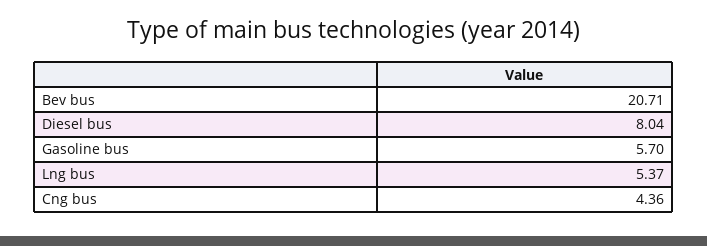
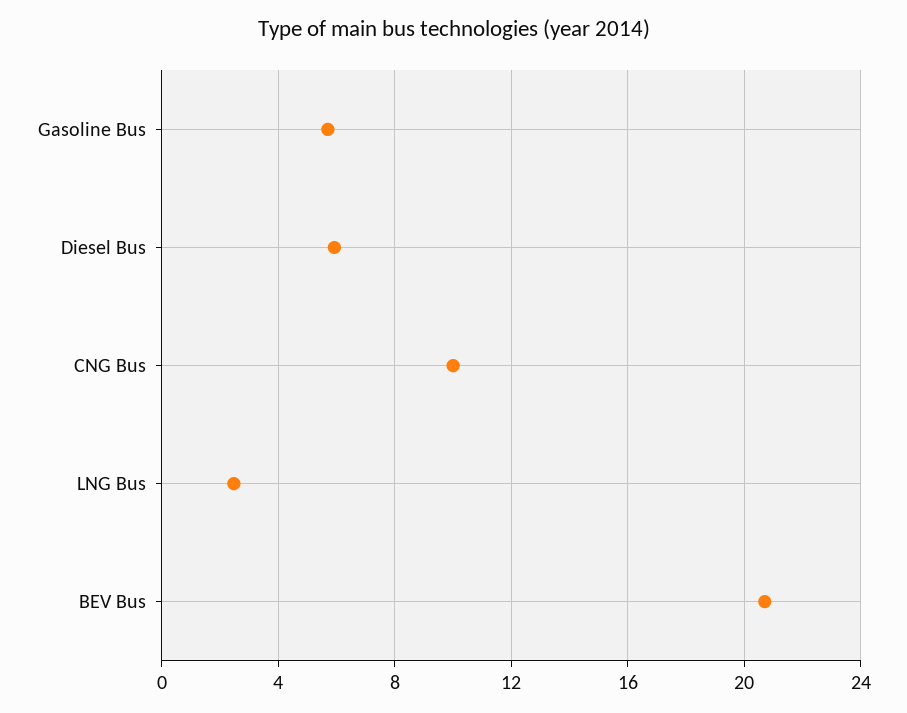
Diesel bus: 8.04 -> 6
Lng bus: 5.37 -> 2.5
Cng bus: 4.36 -> 10

